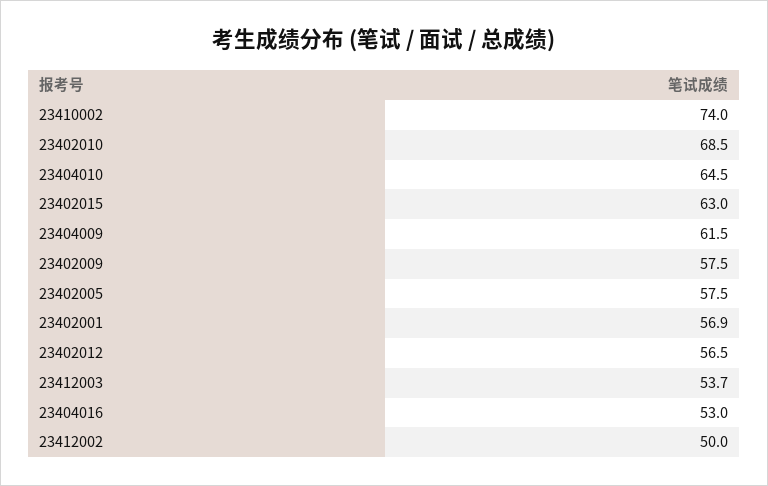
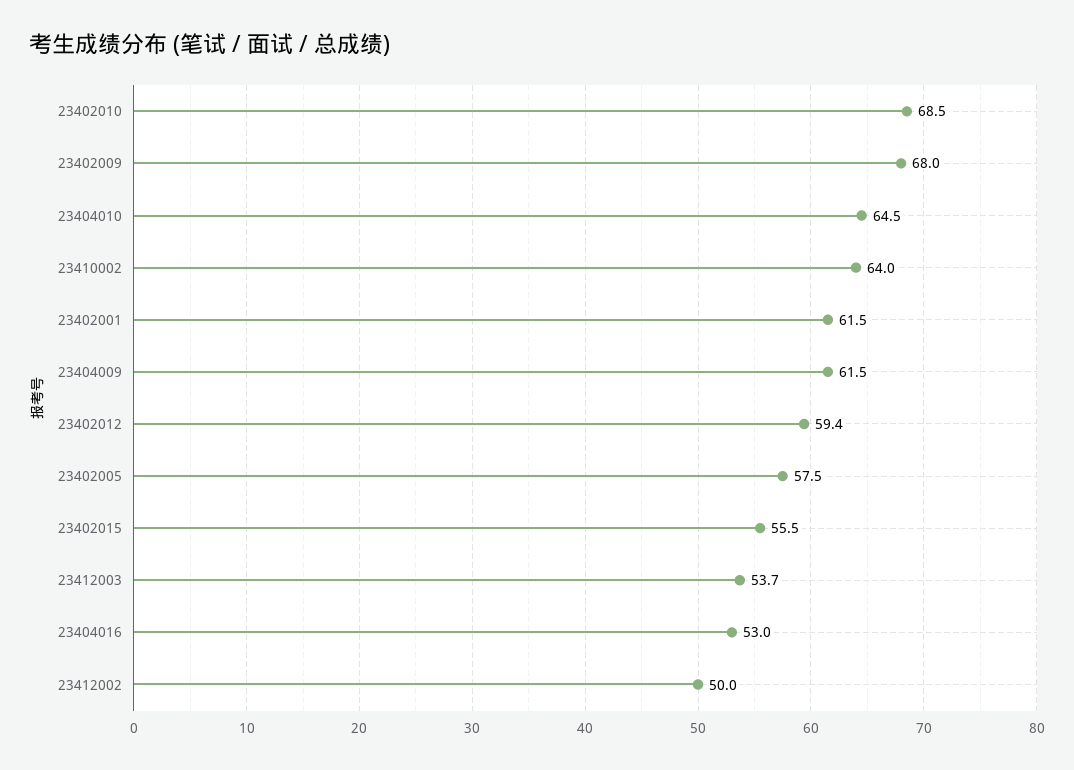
23410002: 74 -> 64
23402015: 63 -> 55.5
23402009: 57.5 -> 68
23402001: 56.9 -> 61.5
23402012: 56.5 -> 59.4

